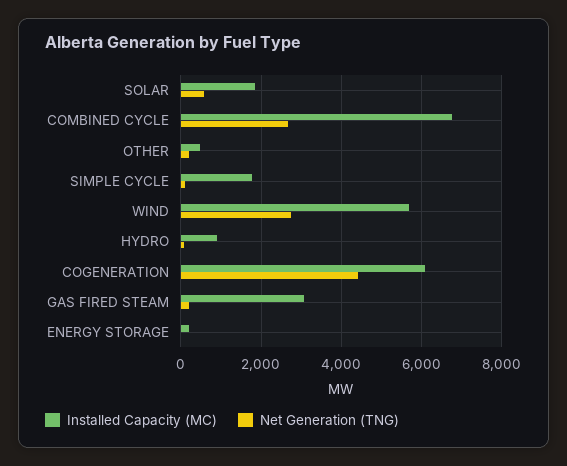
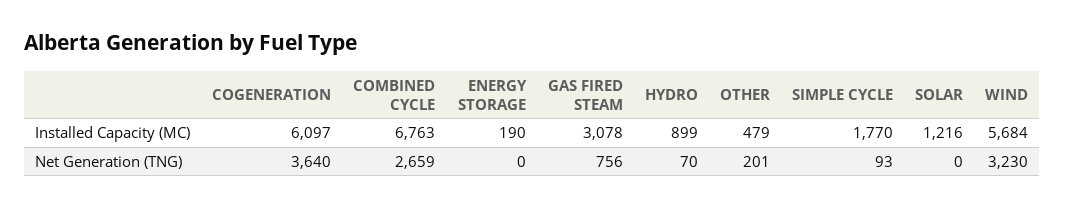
Installed Capacity (MC), SOLAR: 1800 -> 1216
Net Generation (TNG), SOLAR: 600 -> 0
Net Generation (TNG), WIND: 2800 -> 3230
Net Generation (TNG), COGENERATION: 4400 -> 3640
Net Generation (TNG), GAS FIRED STEAM: 200 -> 756

